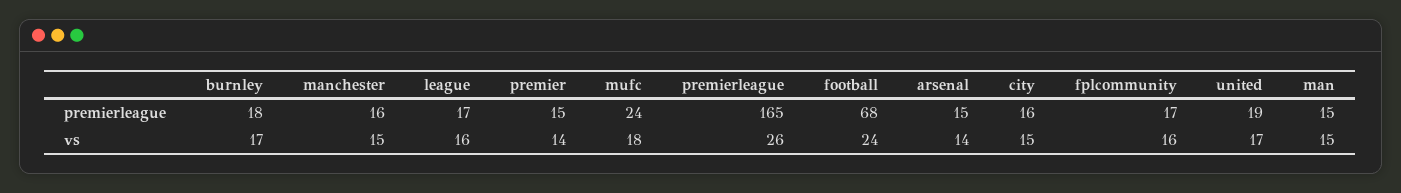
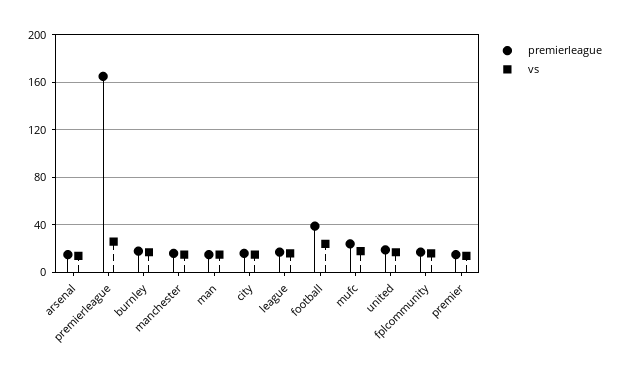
premierleague, football: 68 -> 40

